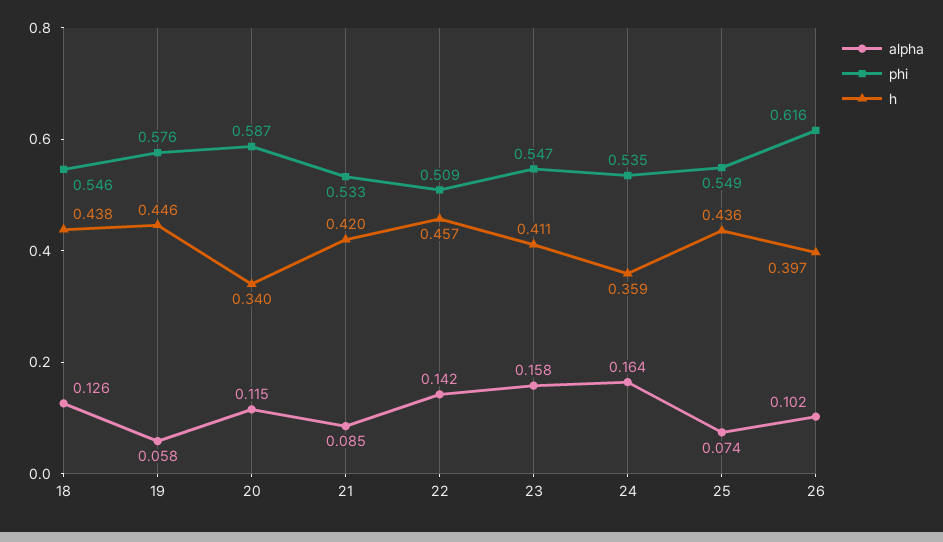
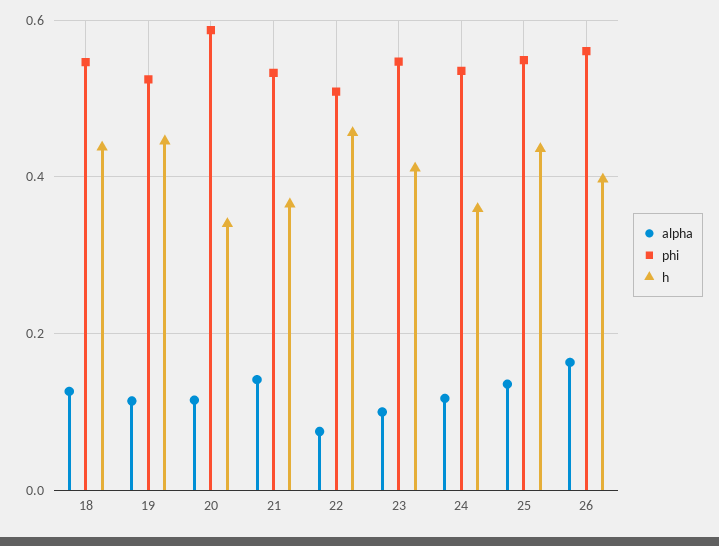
alpha, 19: 0.058 -> 0.12
phi, 19: 0.576 -> 0.52
alpha, 21: 0.085 -> 0.14
h, 21: 0.42 -> 0.36
alpha, 22: 0.142 -> 0.08
alpha, 23: 0.158 -> 0.1
alpha, 24: 0.164 -> 0.12
alpha, 25: 0.074 -> 0.14
alpha, 26: 0.102 -> 0.16
phi, 26: 0.616 -> 0.56

